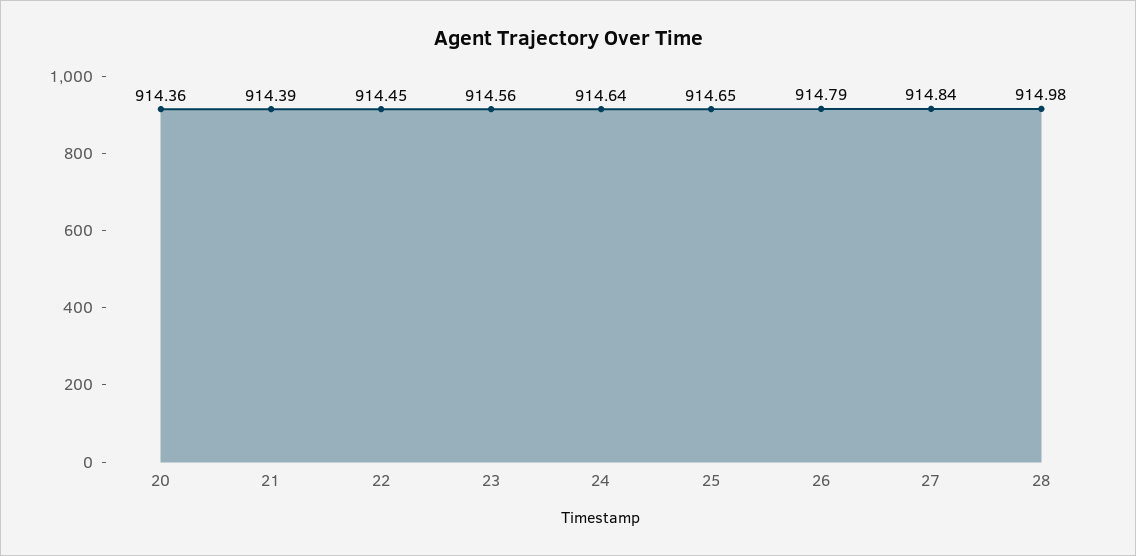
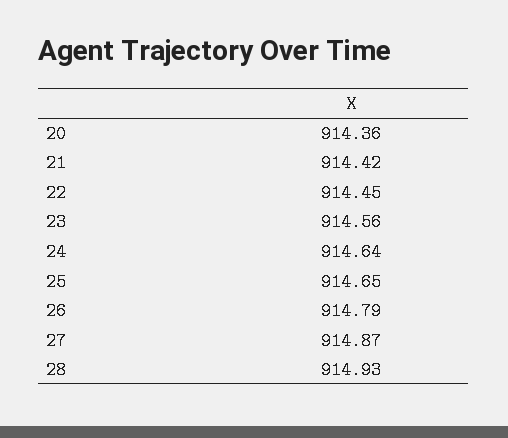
21: 914.39 -> 914.42
27: 914.84 -> 914.87
28: 914.98 -> 914.93

